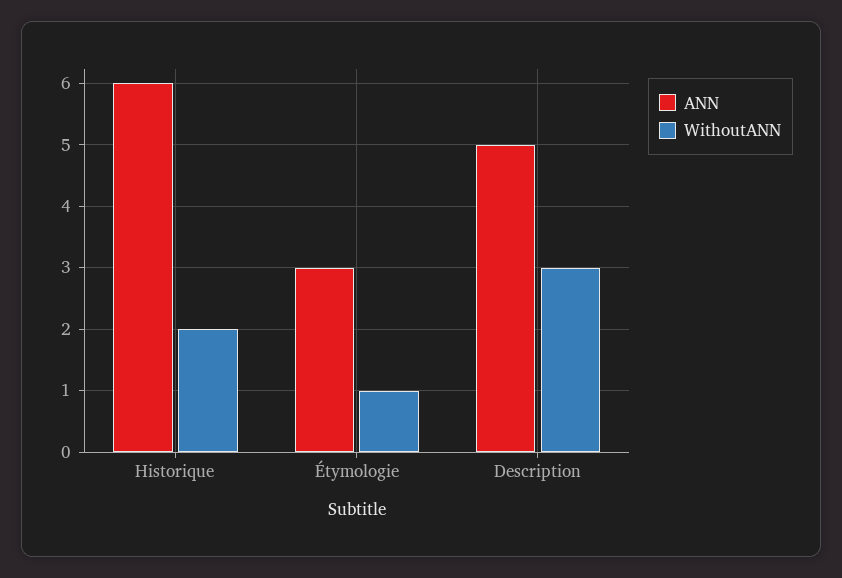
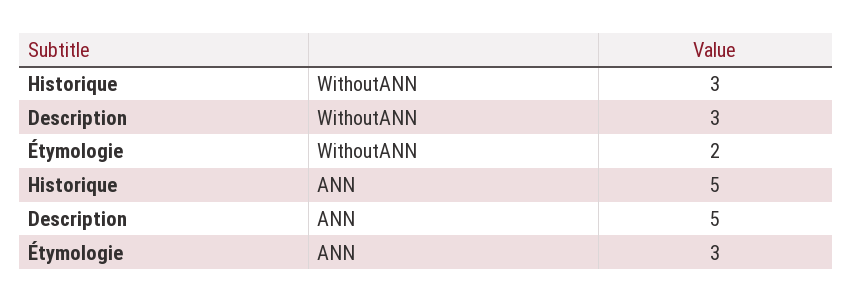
ANN, Historique: 6 -> 5
WithoutANN, Historique: 2 -> 3
WithoutANN, Étymologie: 1 -> 2

